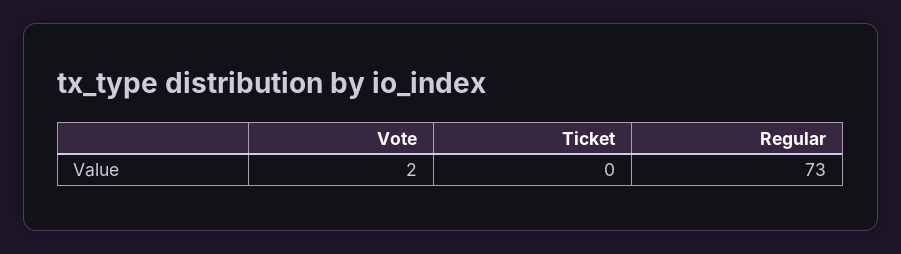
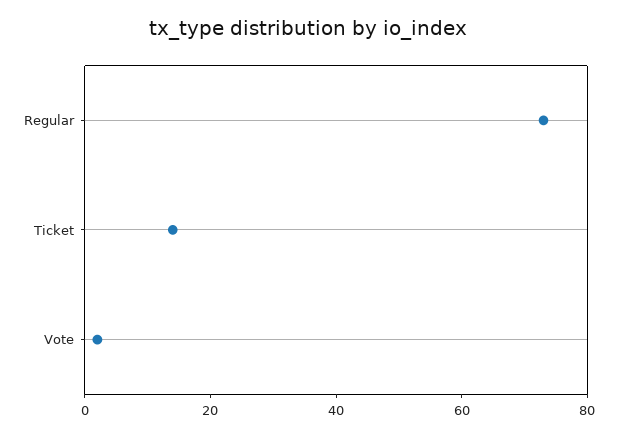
Ticket: 0 -> 15

